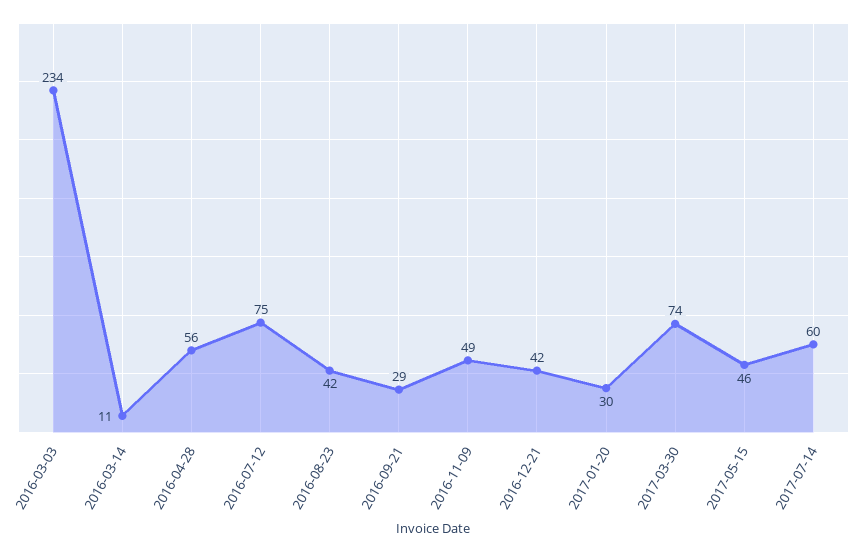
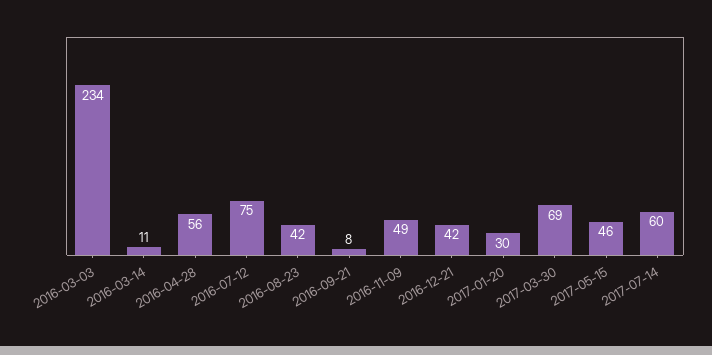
2016-09-21: 29 -> 8
2017-03-30: 74 -> 69

